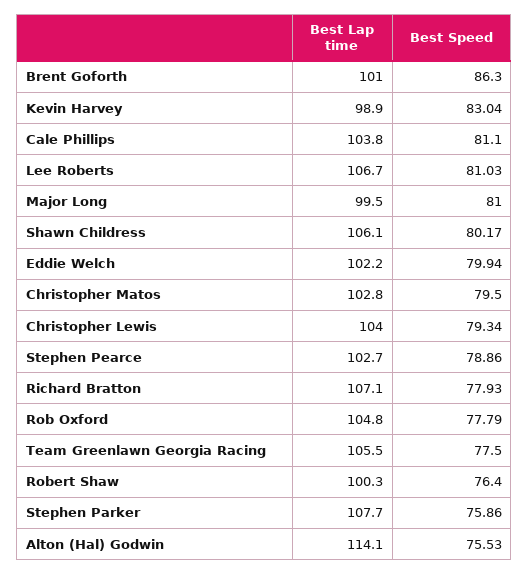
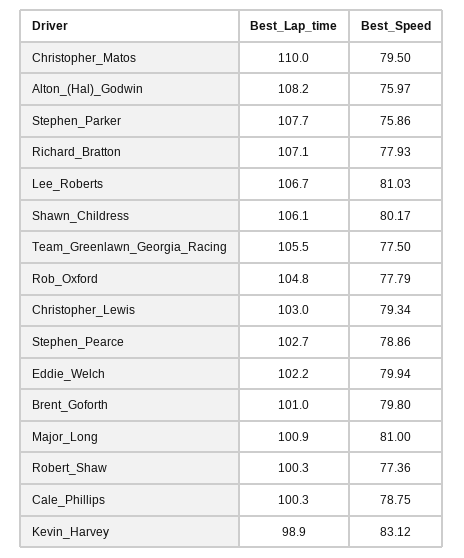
Best Speed, Brent Goforth: 86.3 -> 79.8
Best Speed, Kevin Harvey: 83.04 -> 83.12
Best Lap time, Cale Phillips: 103.8 -> 100.3
Best Speed, Cale Phillips: 81.1 -> 78.75
Best Lap time, Major Long: 99.5 -> 100.9
Best Lap time, Christopher Matos: 102.8 -> 110
Best Lap time, Christopher Lewis: 104 -> 103
Best Speed, Robert Shaw: 76.4 -> 77.36
Best Lap time, Alton (Hal) Godwin: 114.1 -> 108.2
Best Speed, Alton (Hal) Godwin: 75.53 -> 75.97

